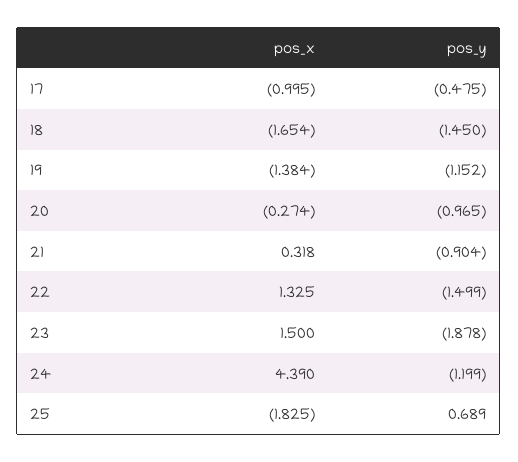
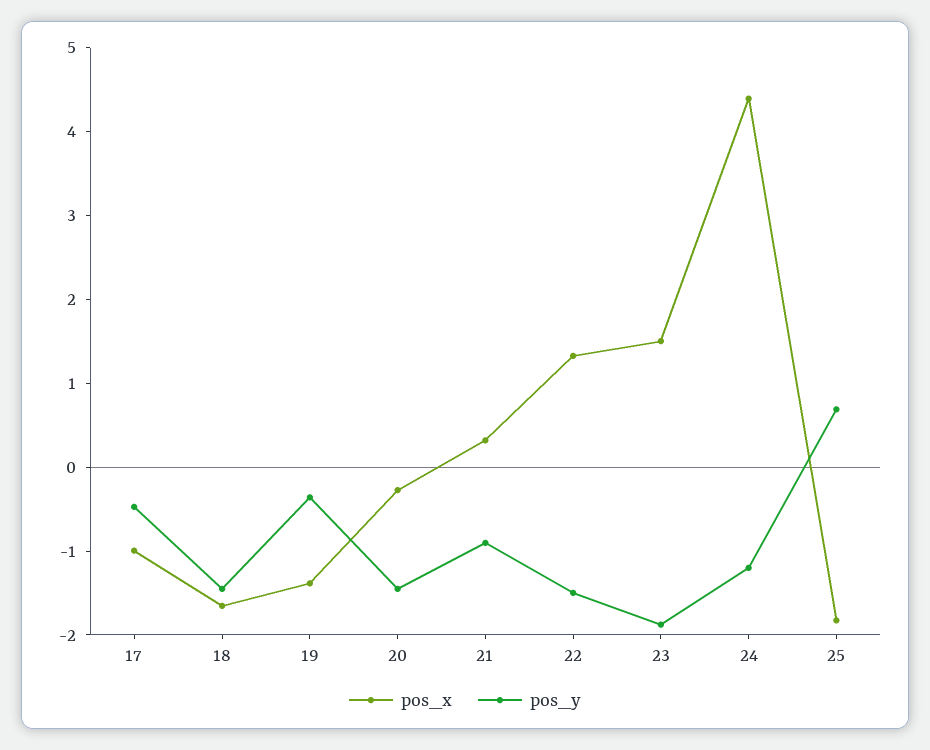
pos_y, 19: -1.152 -> -0.4
pos_y, 20: -0.965 -> -1.4

